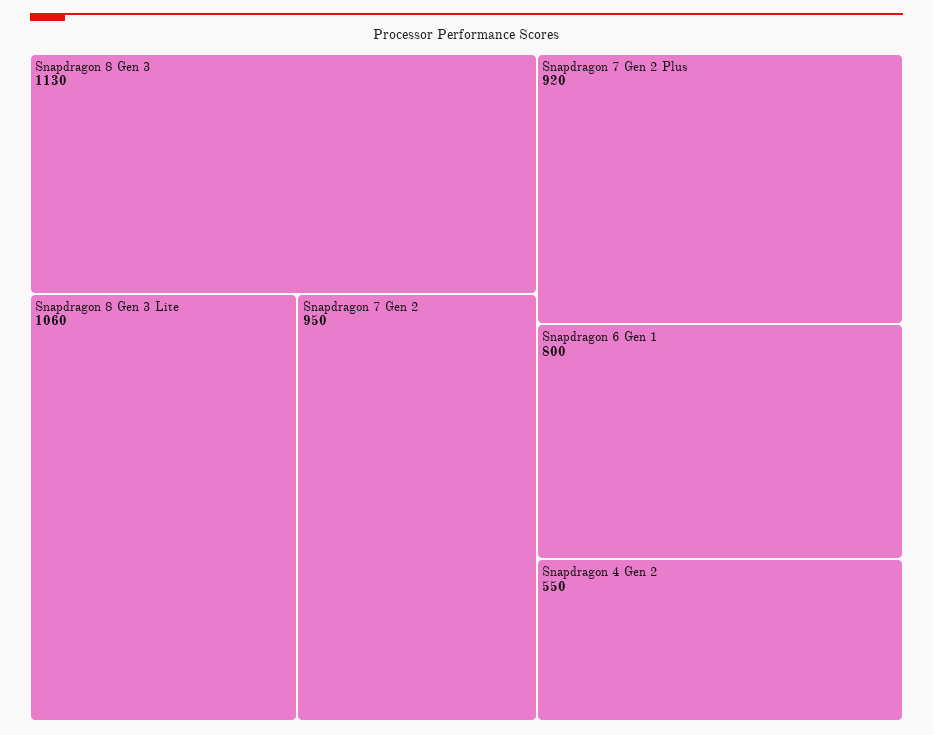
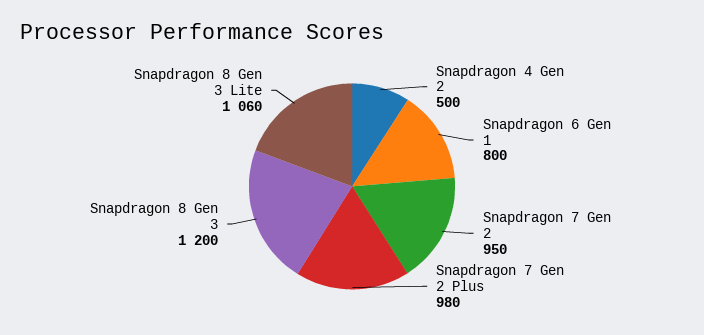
Snapdragon 8 Gen 3: 1130 -> 1200
Snapdragon 7 Gen 2 Plus: 920 -> 980
Snapdragon 4 Gen 2: 550 -> 500

